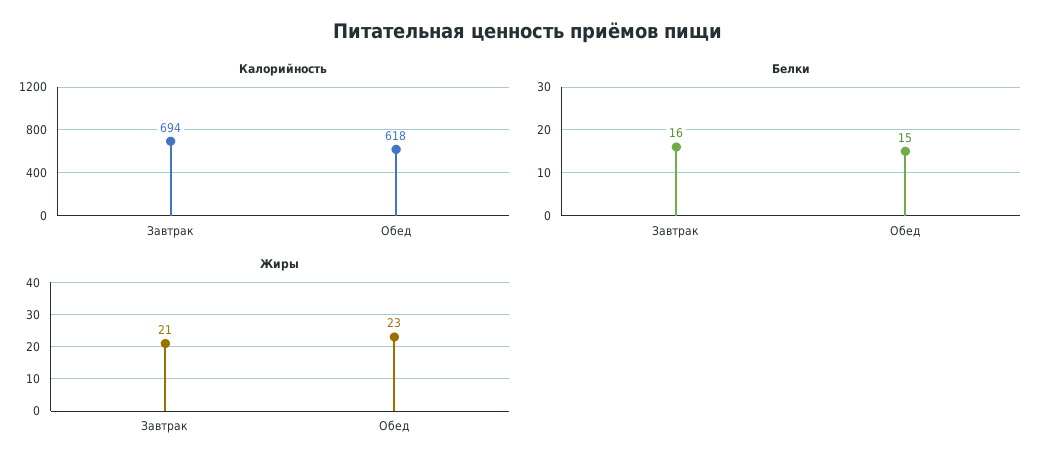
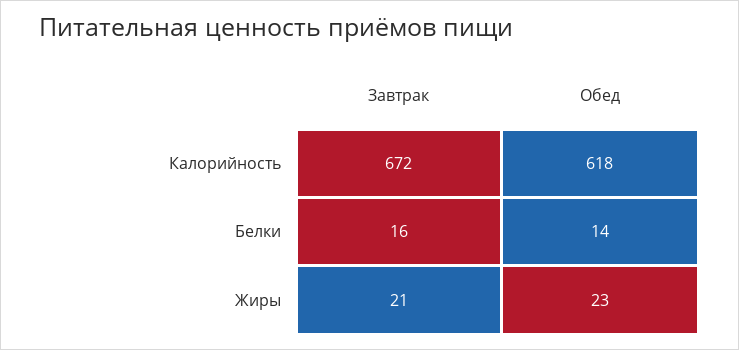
Калорийность, Завтрак: 694 -> 672
Белки, Обед: 15 -> 14

